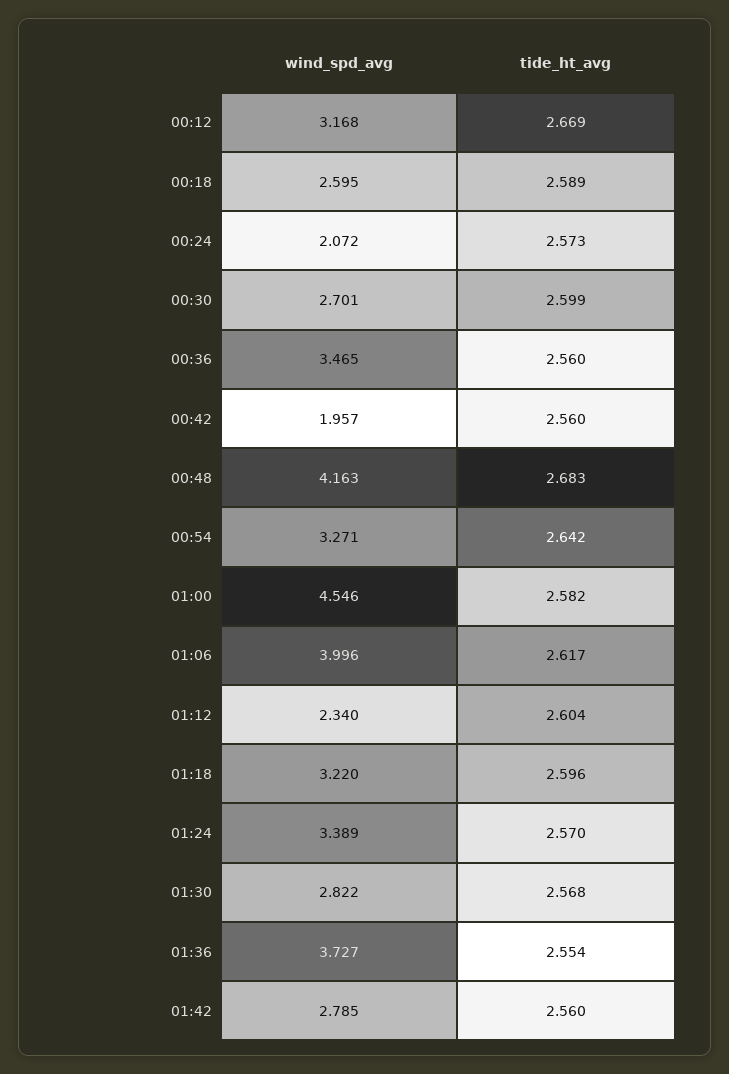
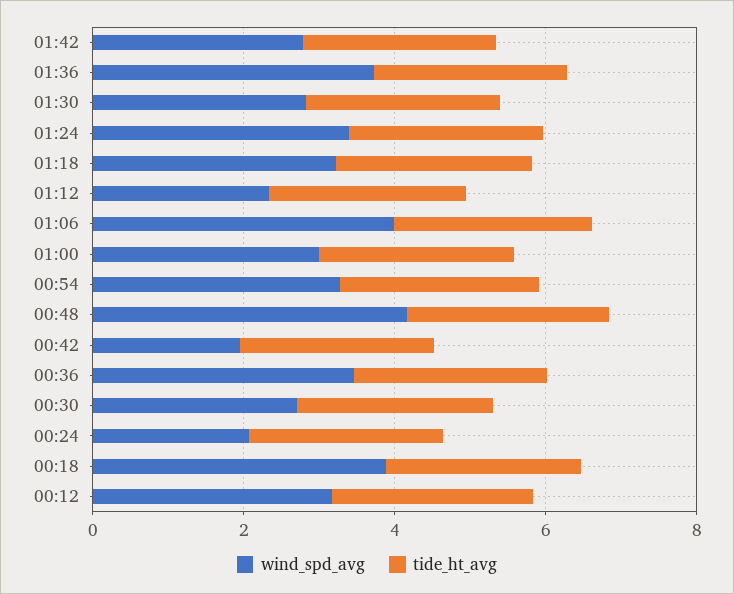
wind_spd_avg, 00:18: 2.595 -> 4
wind_spd_avg, 01:00: 4.546 -> 3

